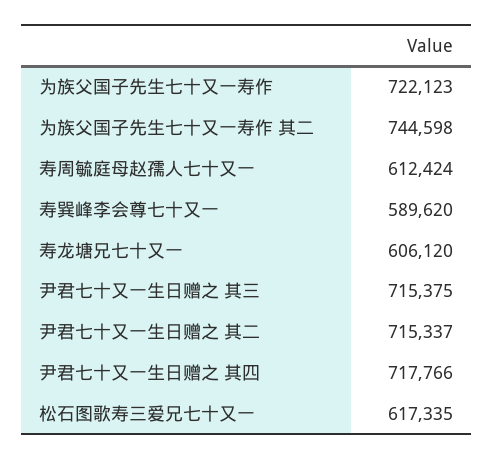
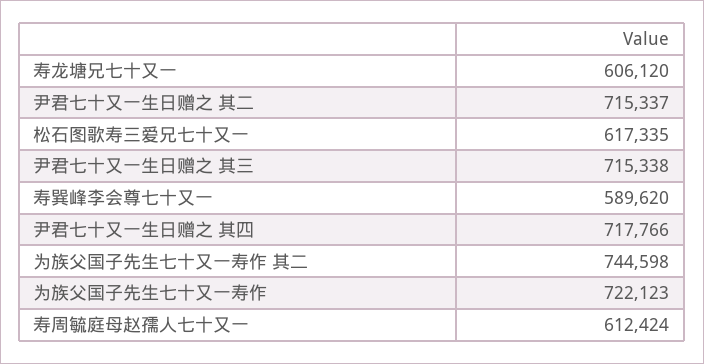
尹君七十又一生日赠之 其三: 715375 -> 715338

